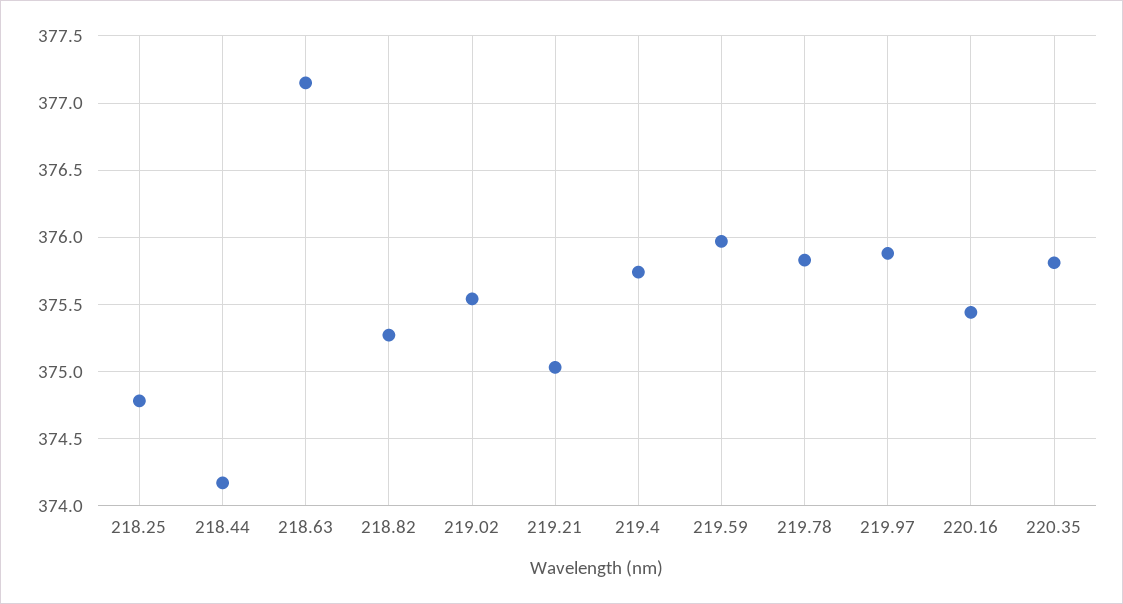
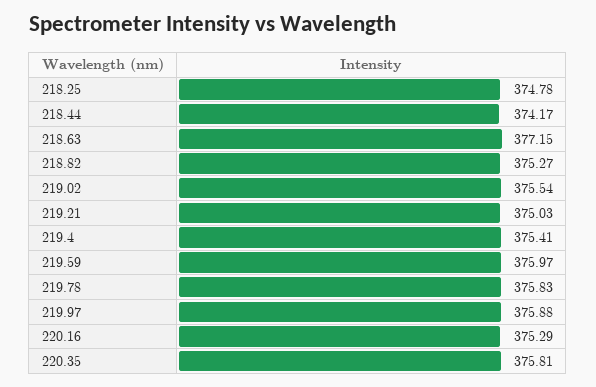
219.4: 375.75 -> 375.41
220.16: 375.45 -> 375.29

